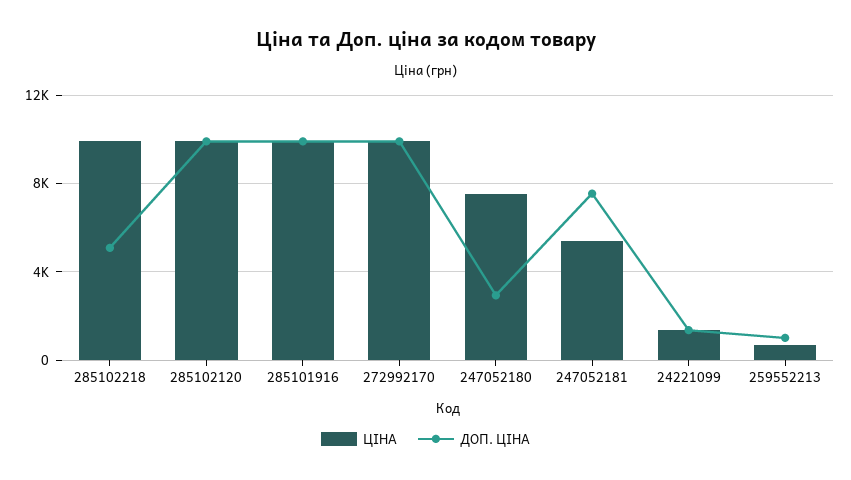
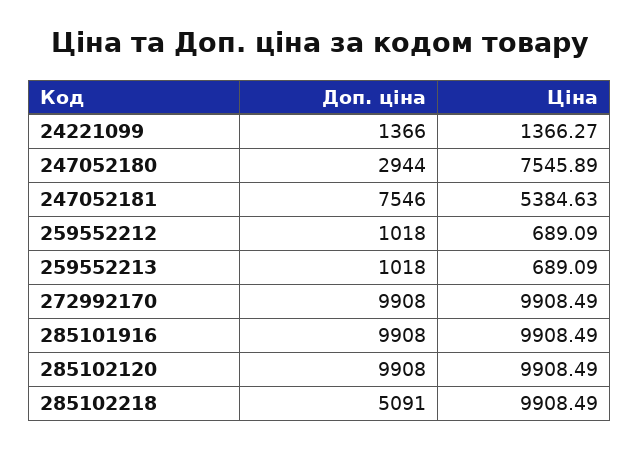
ДОП. ЦІНА, 259552212: none -> 1018
ЦІНА, 259552212: none -> 689.09

